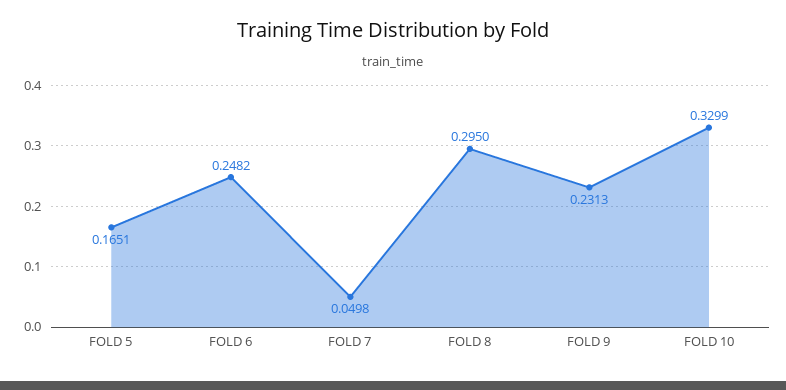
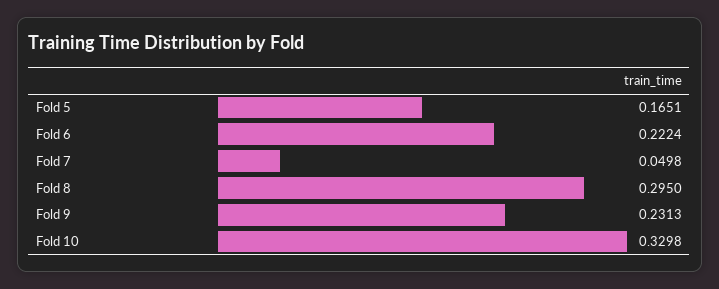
FOLD 6: 0.2482 -> 0.2224
FOLD 10: 0.3299 -> 0.3298

